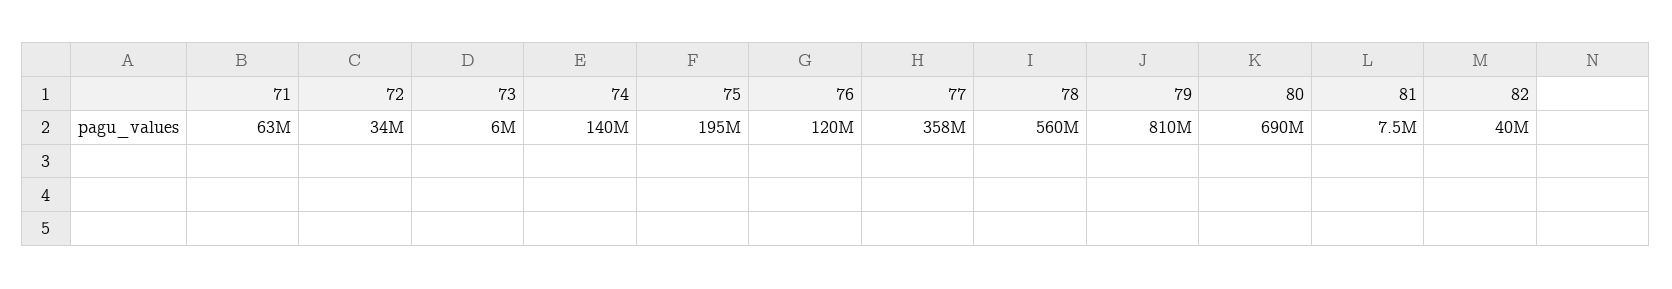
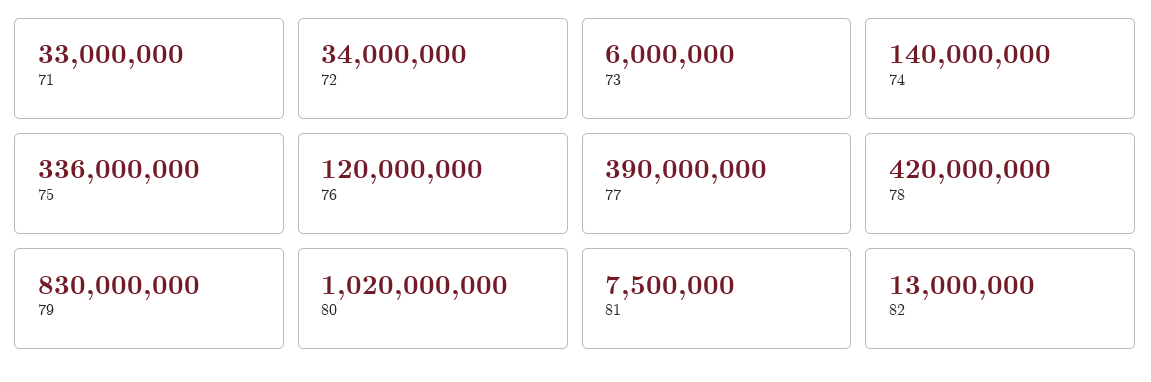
71: 63000000 -> 33000000
75: 195000000 -> 336000000
77: 358000000 -> 390000000
78: 560000000 -> 420000000
79: 810000000 -> 830000000
80: 690000000 -> 1020000000
82: 40000000 -> 13000000

